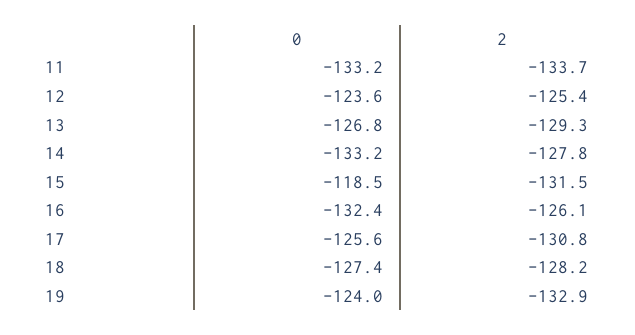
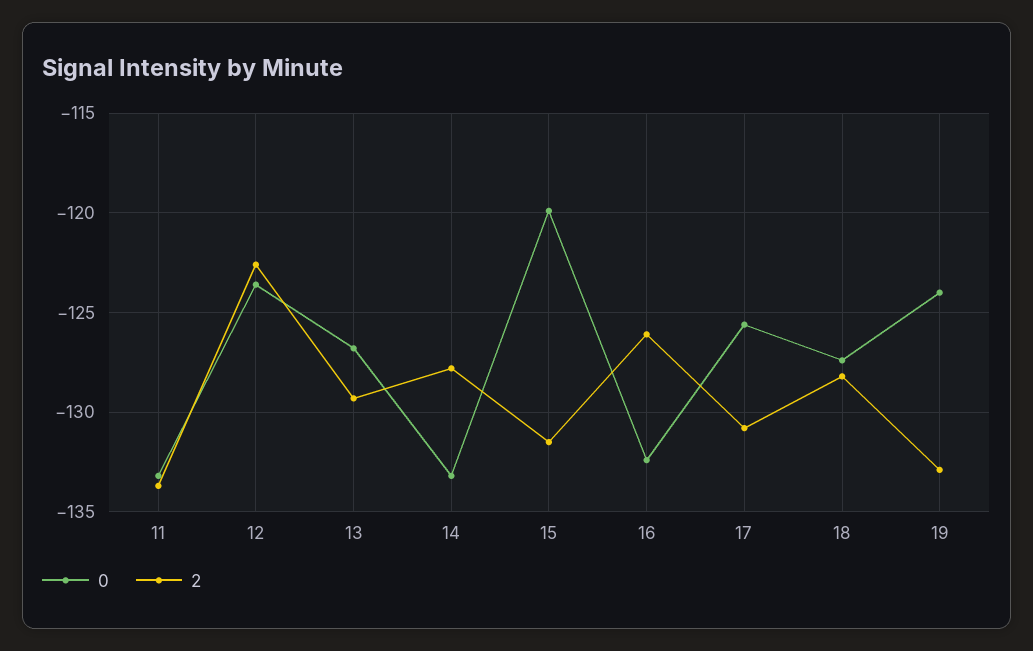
2, 12: -125.4 -> -122.5
0, 15: -118.5 -> -120

